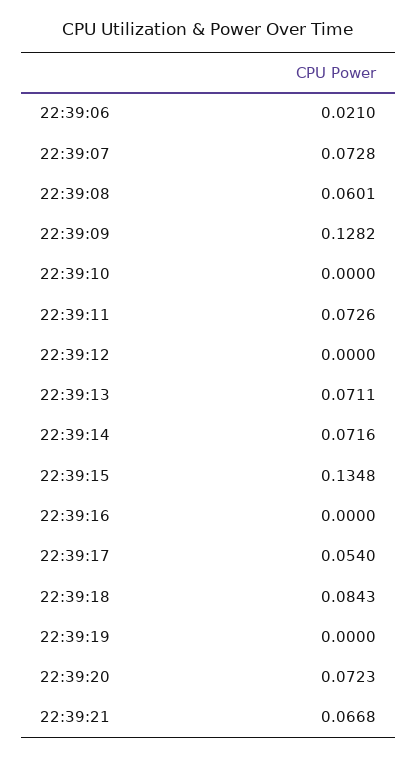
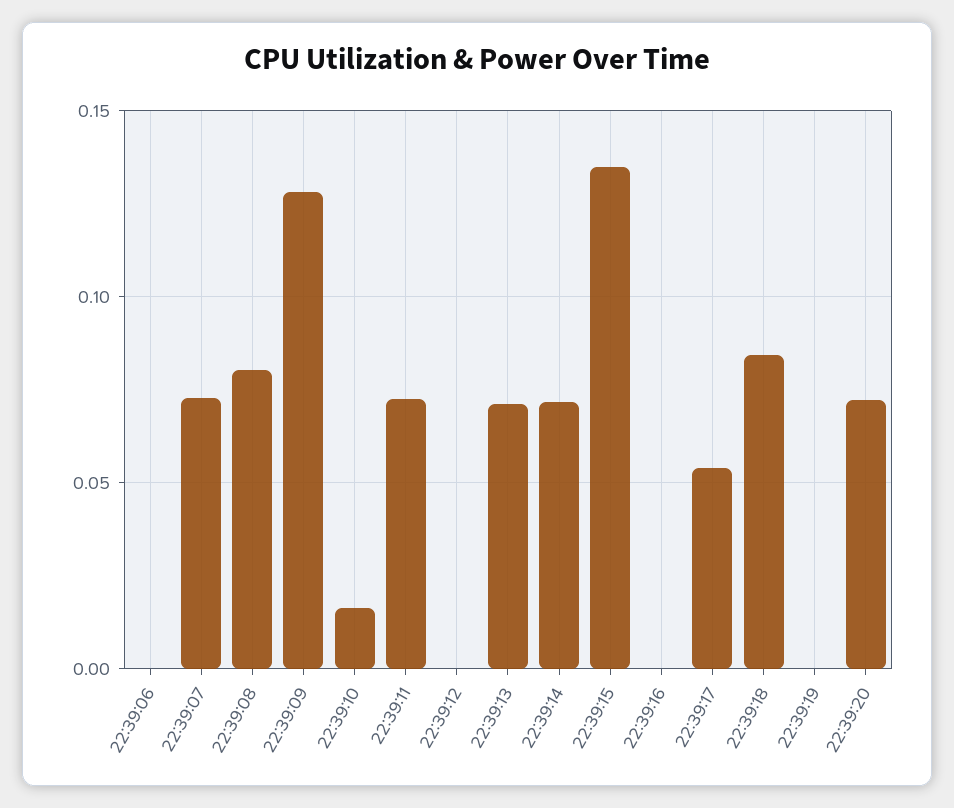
22:39:06: 0.021 -> 0
22:39:08: 0.0601 -> 0.08
22:39:10: 0 -> 0.015
22:39:21: 0.0668 -> none

